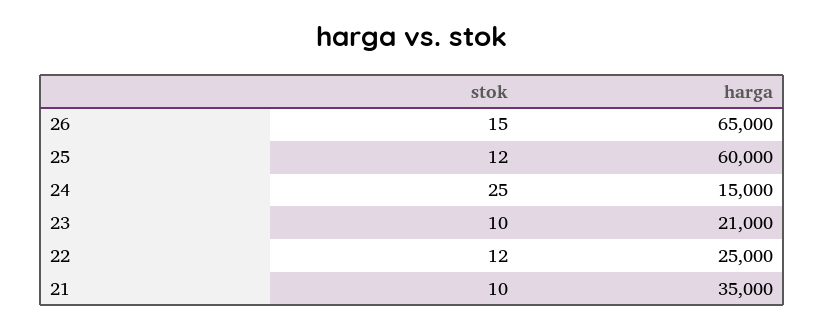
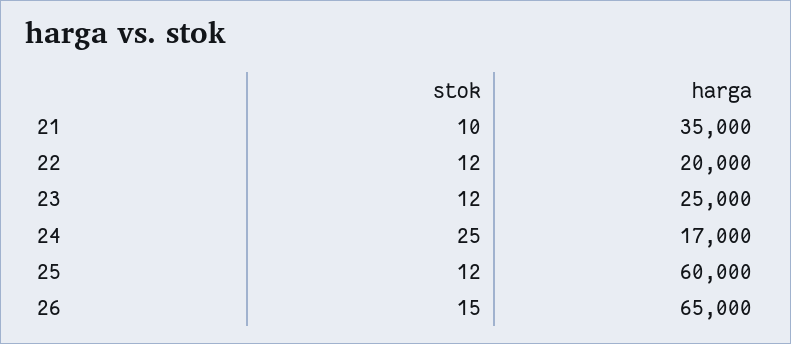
harga, 24: 15000 -> 17000
stok, 23: 10 -> 12
harga, 23: 21000 -> 25000
harga, 22: 25000 -> 20000

